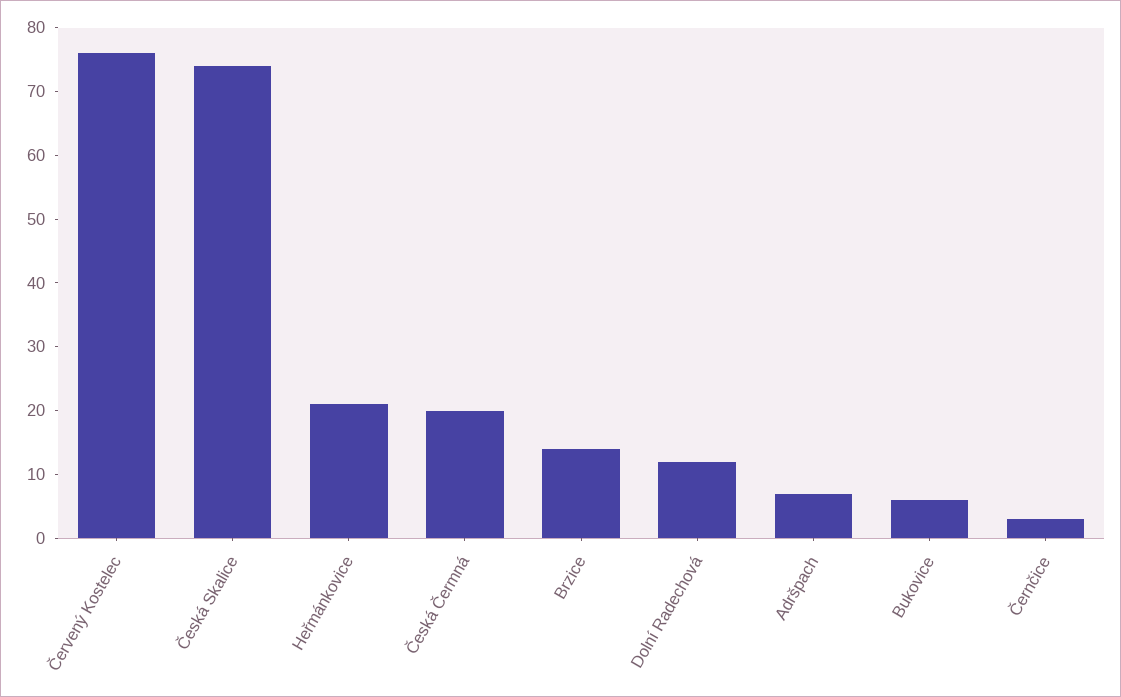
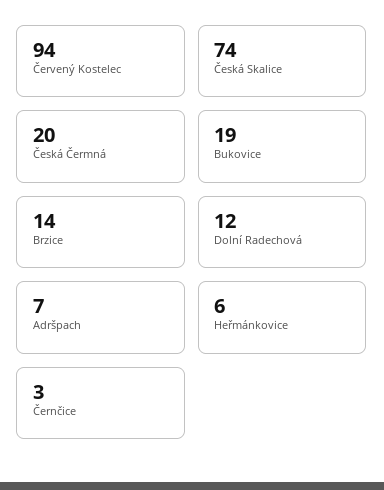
Červený Kostelec: 75 -> 94
Heřmánkovice: 20 -> 6
Bukovice: 5 -> 19

